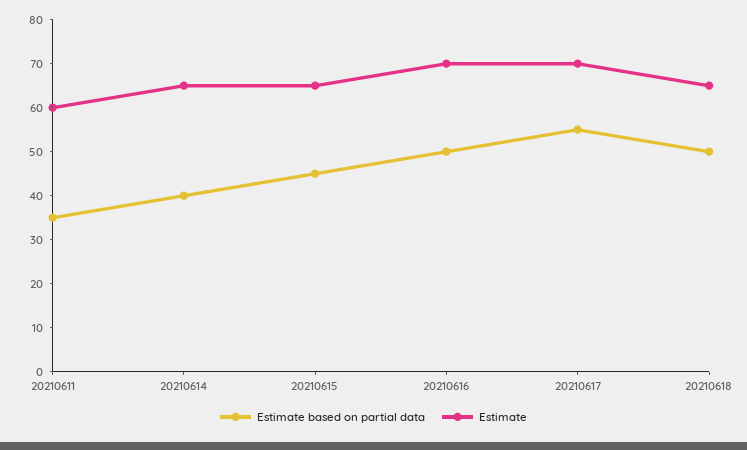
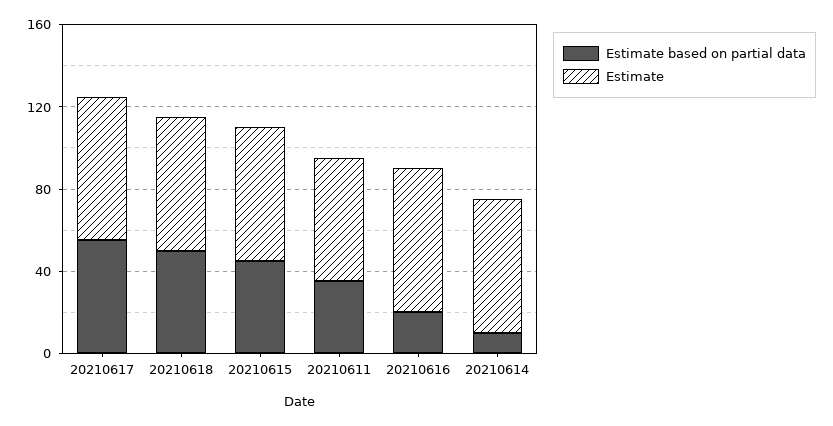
Estimate based on partial data, 20210614: 40 -> 10
Estimate based on partial data, 20210616: 50 -> 20

